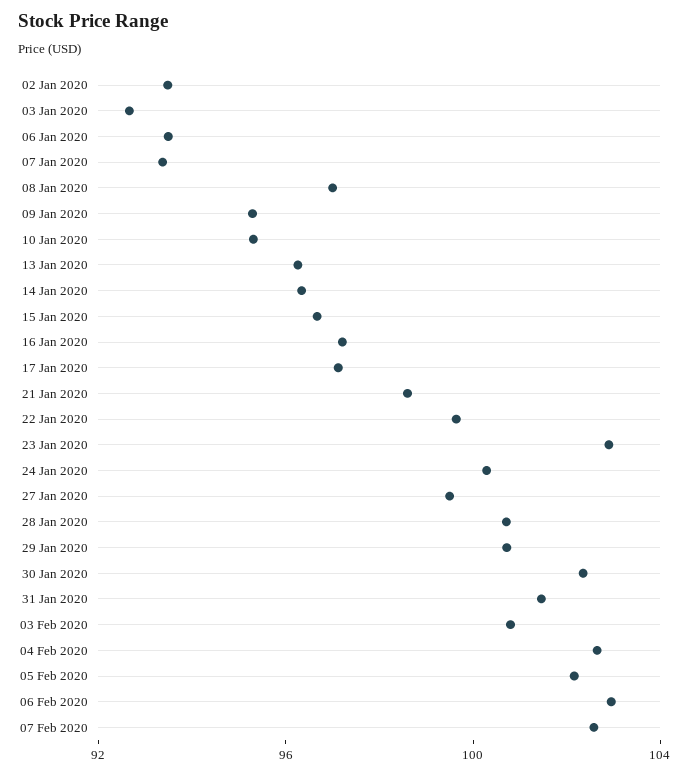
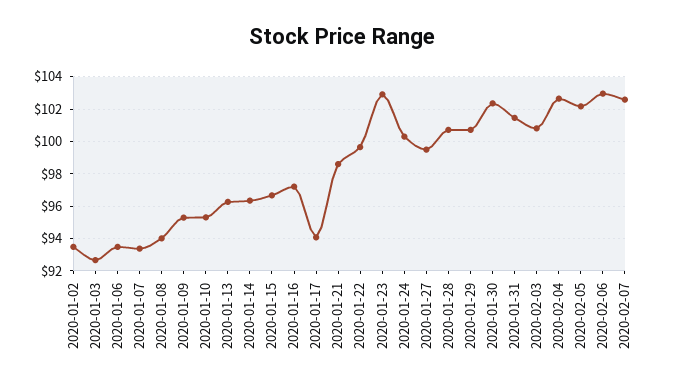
08 Jan 2020: 97 -> 94
17 Jan 2020: 97 -> 94

